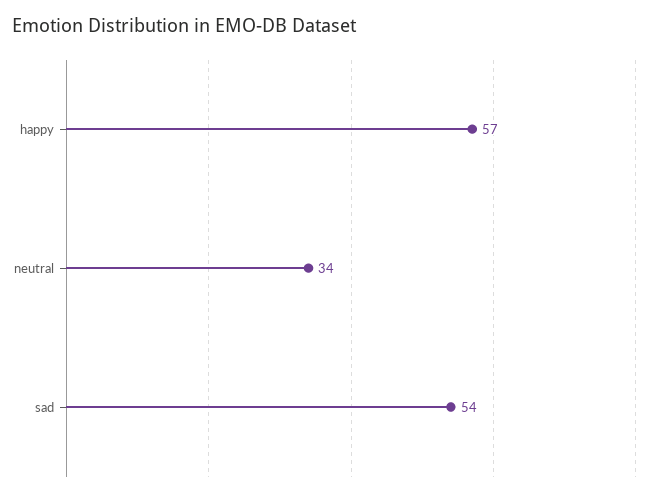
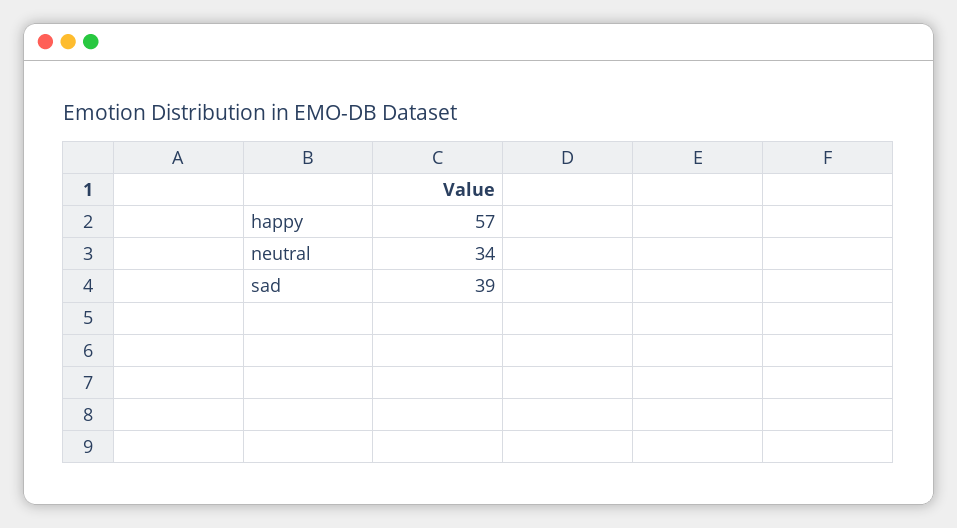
sad: 54 -> 39

